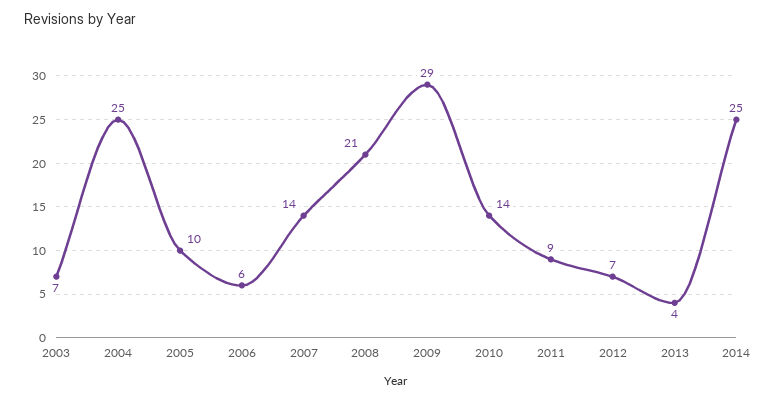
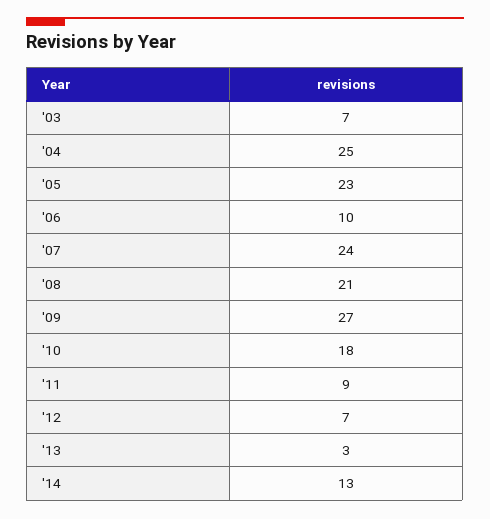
2005: 10 -> 23
2006: 6 -> 10
2007: 14 -> 24
2009: 29 -> 27
2010: 14 -> 18
2013: 4 -> 3
2014: 25 -> 13

